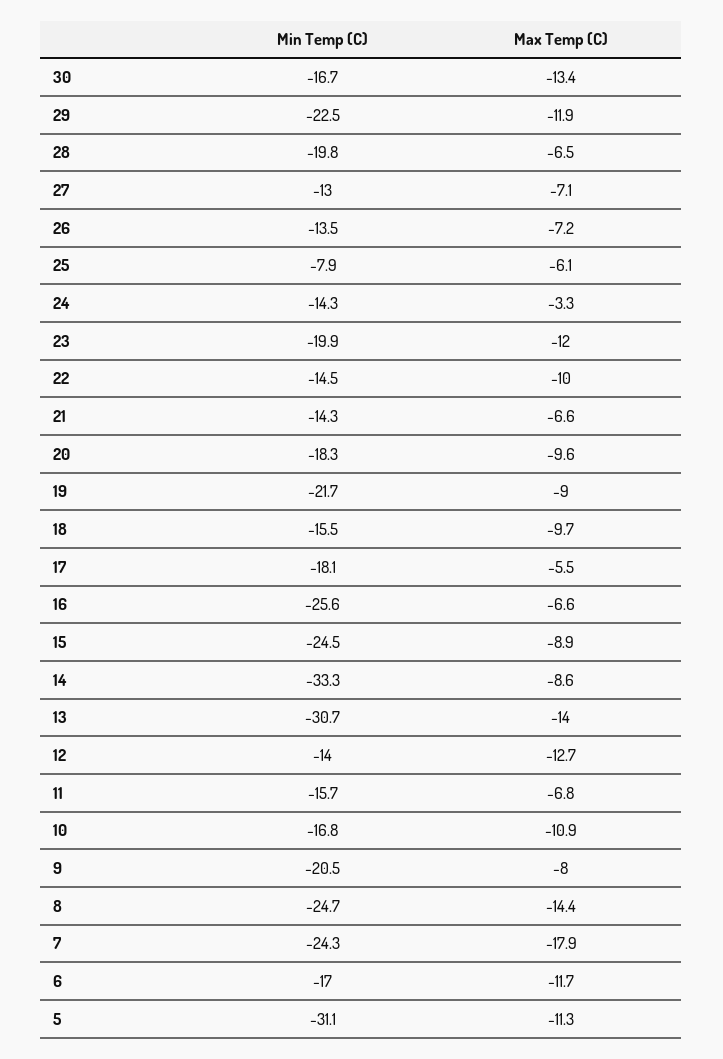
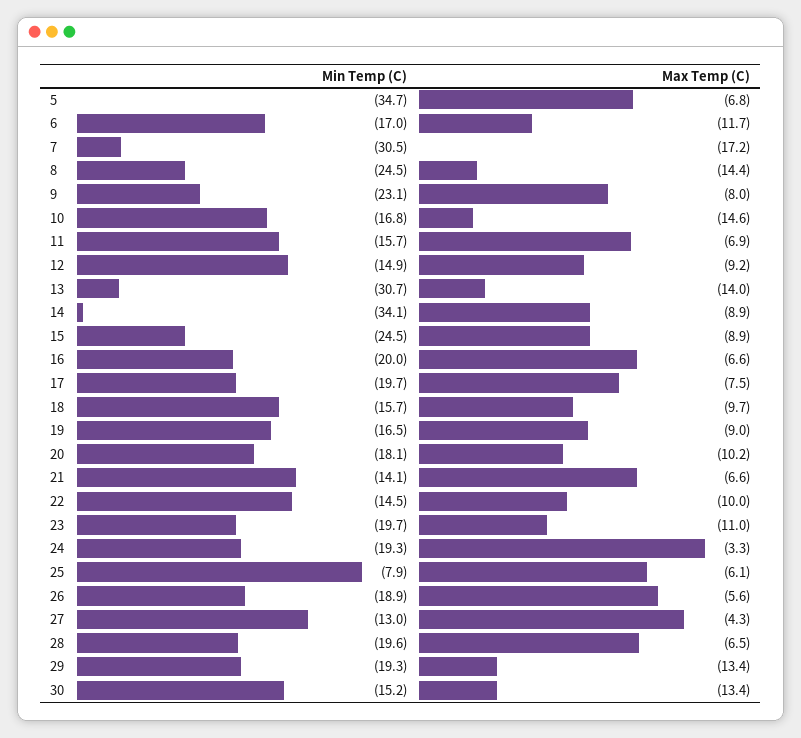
Min Temp (C), 30: -16.7 -> -15.2
Min Temp (C), 29: -22.5 -> -19.3
Max Temp (C), 29: -11.9 -> -13.4
Min Temp (C), 28: -19.8 -> -19.6
Max Temp (C), 27: -7.1 -> -4.3
Min Temp (C), 26: -13.5 -> -18.9
Max Temp (C), 26: -7.2 -> -5.6
Min Temp (C), 24: -14.3 -> -19.3
Min Temp (C), 23: -19.9 -> -19.7
Max Temp (C), 23: -12 -> -11
Min Temp (C), 21: -14.3 -> -14.1
Min Temp (C), 20: -18.3 -> -18.1
Max Temp (C), 20: -9.6 -> -10.2
Min Temp (C), 19: -21.7 -> -16.5
Min Temp (C), 18: -15.5 -> -15.7
Min Temp (C), 17: -18.1 -> -19.7
Max Temp (C), 17: -5.5 -> -7.5
Min Temp (C), 16: -25.6 -> -20
Min Temp (C), 14: -33.3 -> -34.1
Max Temp (C), 14: -8.6 -> -8.9
Min Temp (C), 12: -14 -> -14.9
Max Temp (C), 12: -12.7 -> -9.2
Max Temp (C), 11: -6.8 -> -6.9
Max Temp (C), 10: -10.9 -> -14.6
Min Temp (C), 9: -20.5 -> -23.1
Min Temp (C), 8: -24.7 -> -24.5
Min Temp (C), 7: -24.3 -> -30.5
Max Temp (C), 7: -17.9 -> -17.2
Min Temp (C), 5: -31.1 -> -34.7
Max Temp (C), 5: -11.3 -> -6.8

